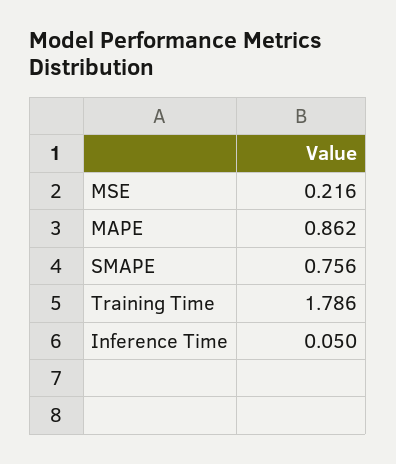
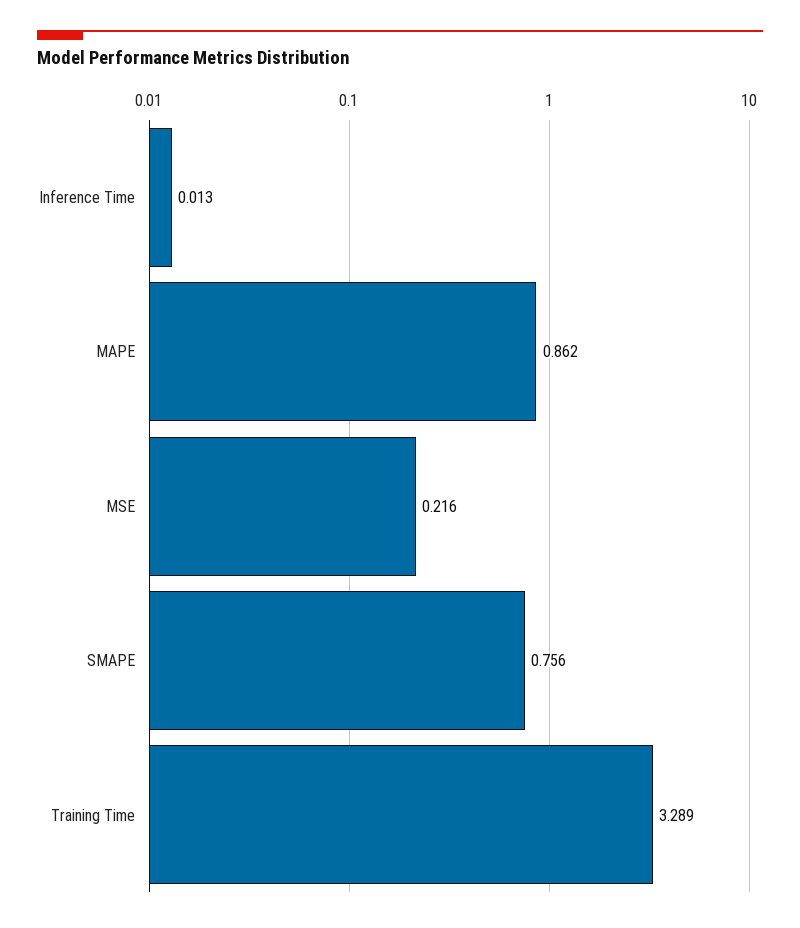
Training Time: 1.786 -> 3.289
Inference Time: 0.05 -> 0.013

